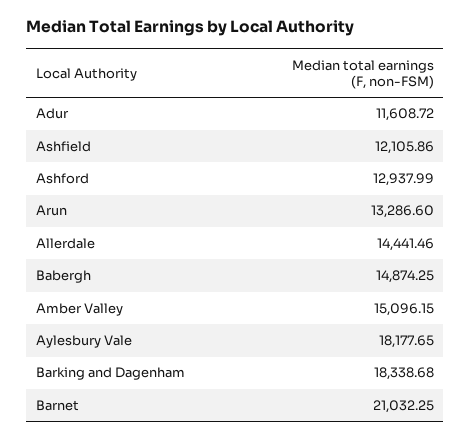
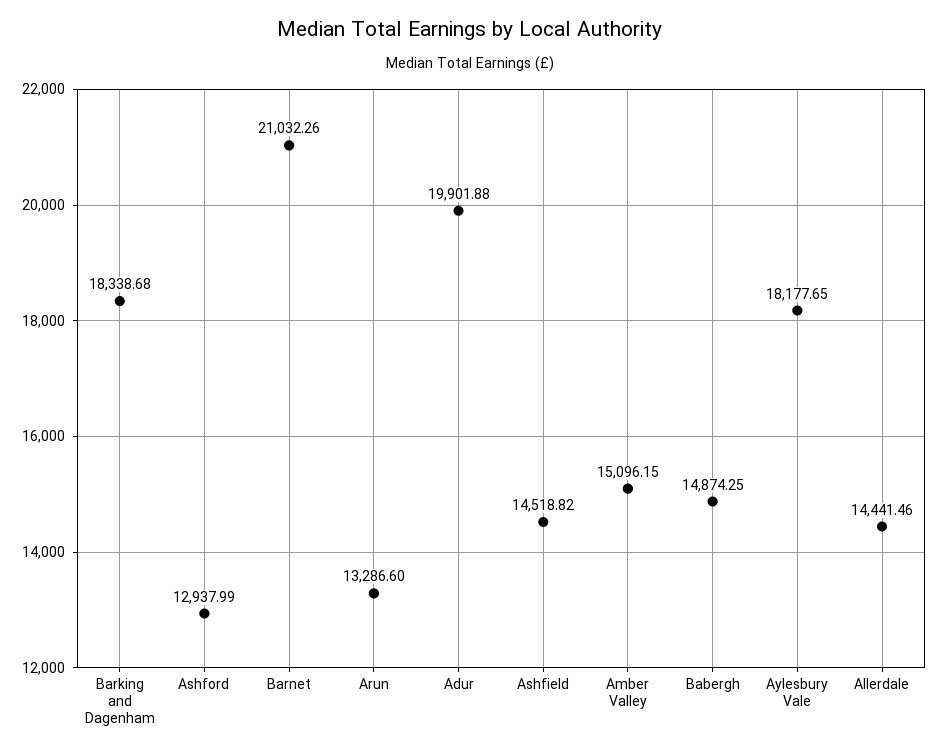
Adur: 11608.72 -> 19901.88
Ashfield: 12105.86 -> 14518.82
Barnet: 21032.25 -> 21032.26

